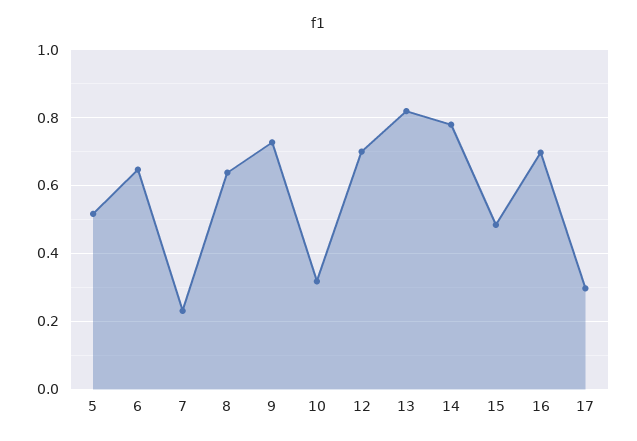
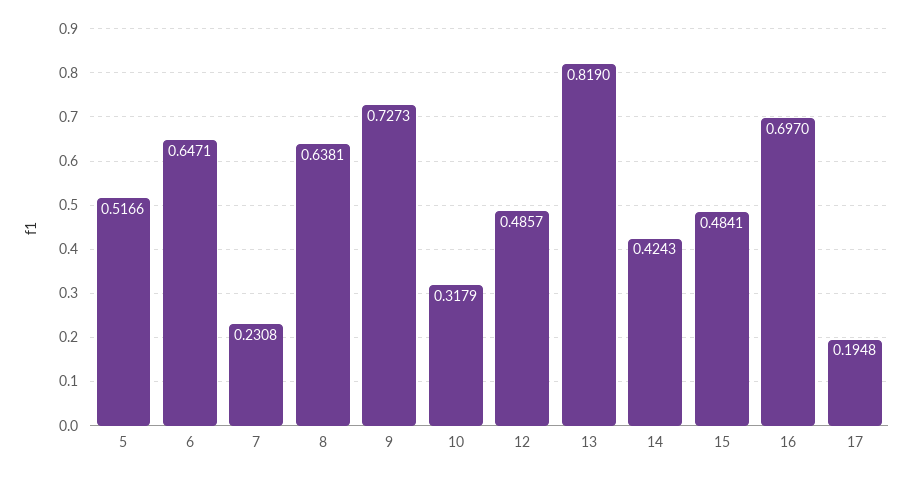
12: 0.7 -> 0.4857
14: 0.78 -> 0.4243
17: 0.3 -> 0.1948

